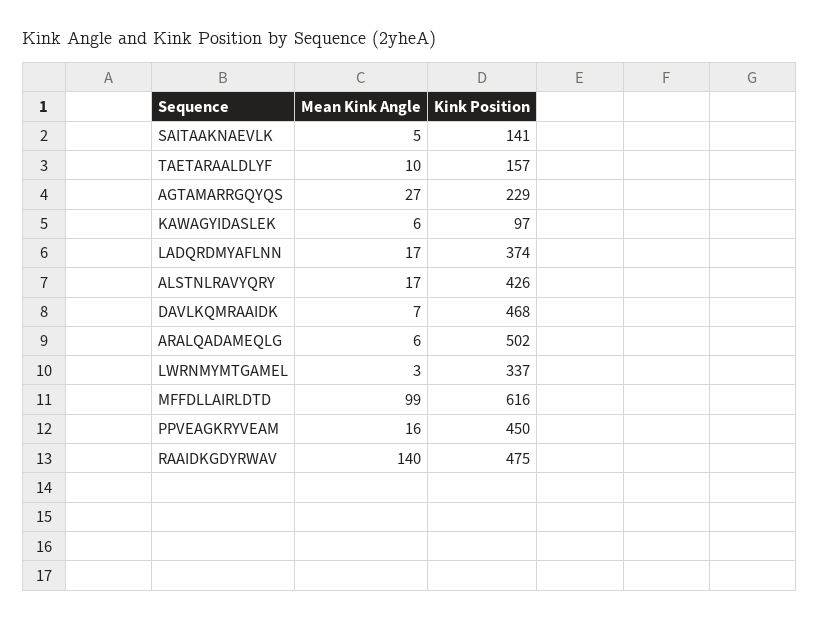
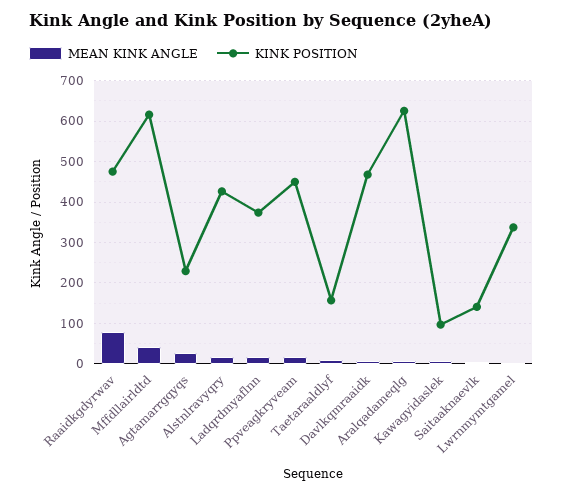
Kink Position, ARALQADAMEQLG: 502 -> 620
Mean Kink Angle, MFFDLLAIRLDTD: 99 -> 40
Mean Kink Angle, RAAIDKGDYRWAV: 140 -> 80

